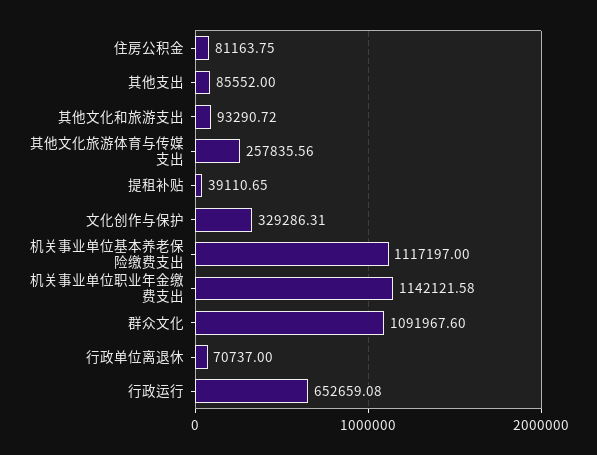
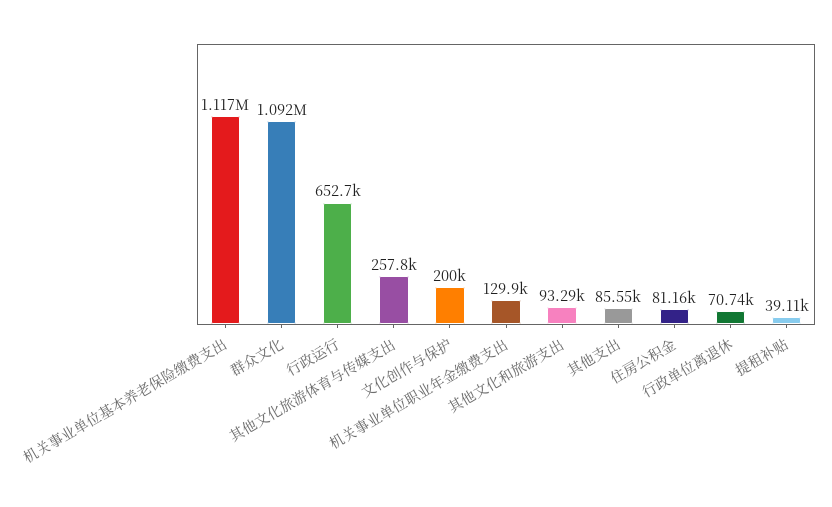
文化创作与保护: 329286.31 -> 200000
机关事业单位职业年金缴费支出: 1142121.58 -> 129900

